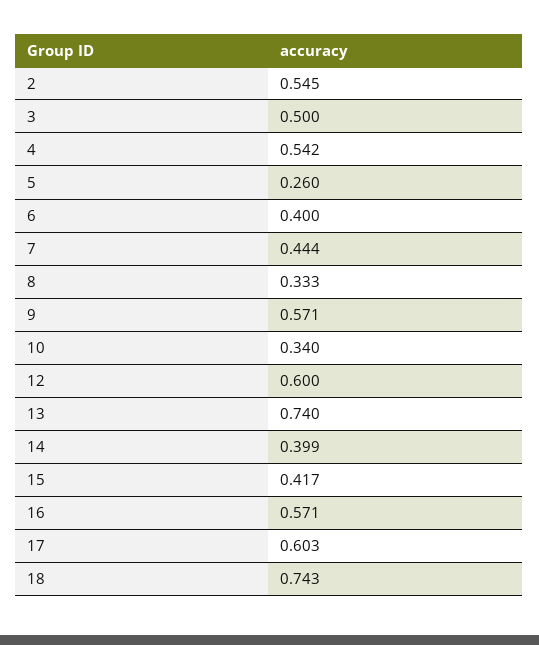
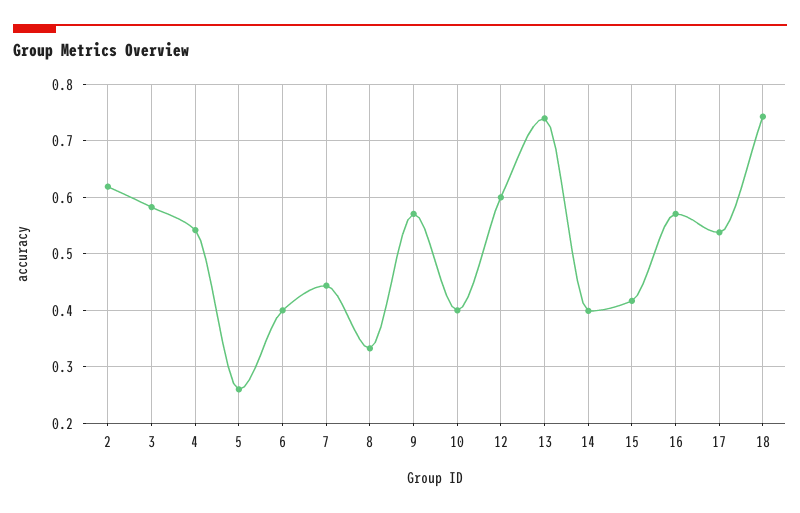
2: 0.545 -> 0.62
3: 0.5 -> 0.58
10: 0.34 -> 0.4
17: 0.603 -> 0.54

